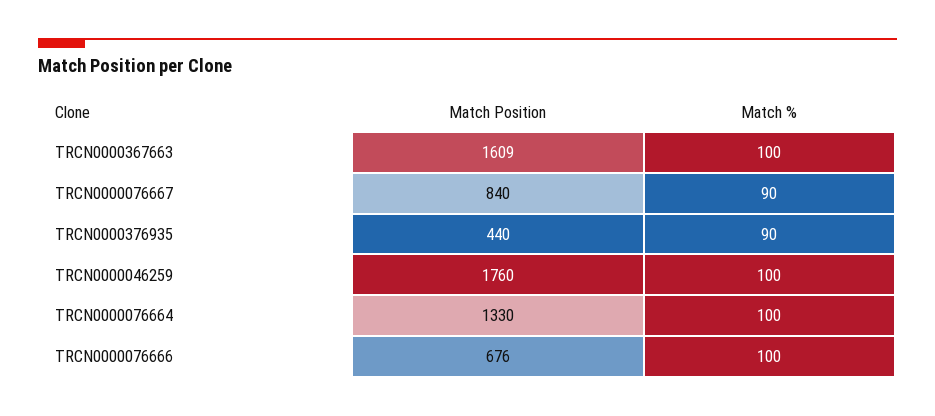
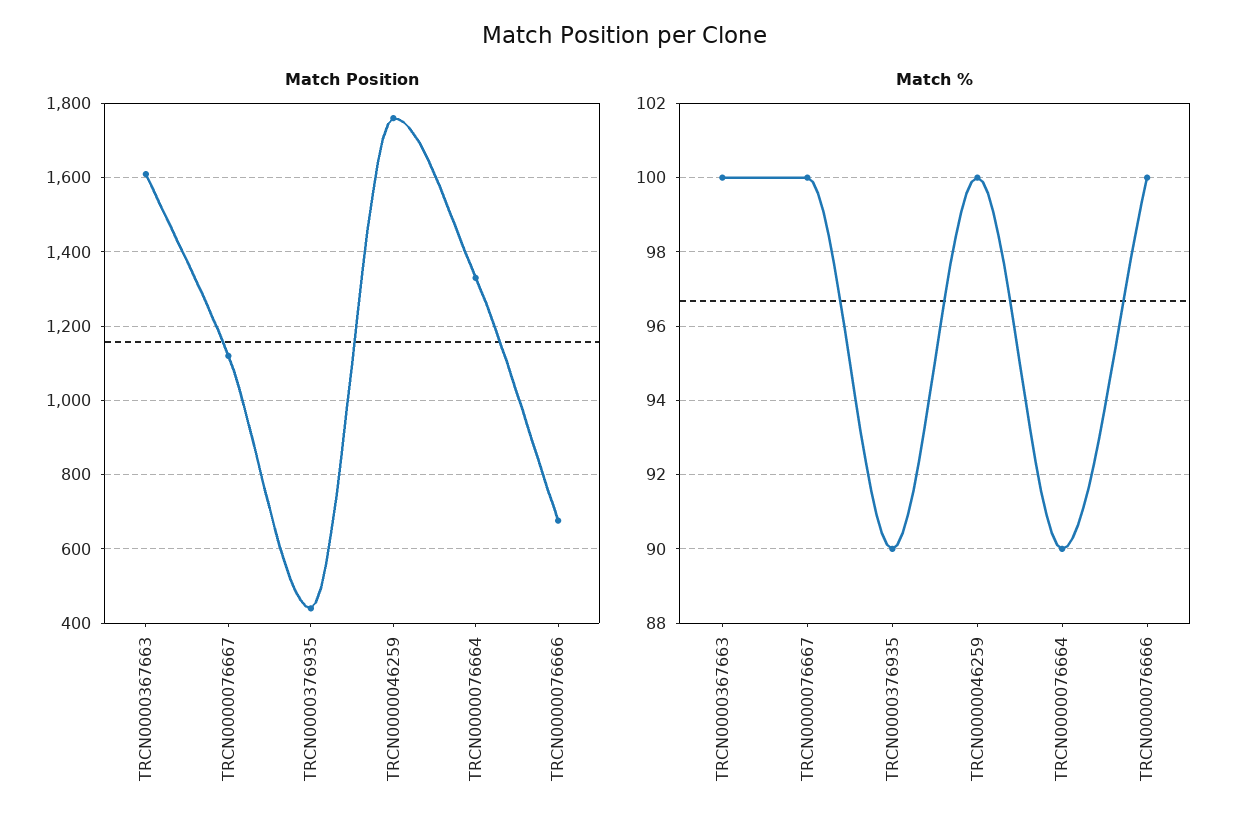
Match Position, TRCN0000076667: 840 -> 1120
Match %, TRCN0000076667: 90 -> 100
Match %, TRCN0000076664: 100 -> 90

